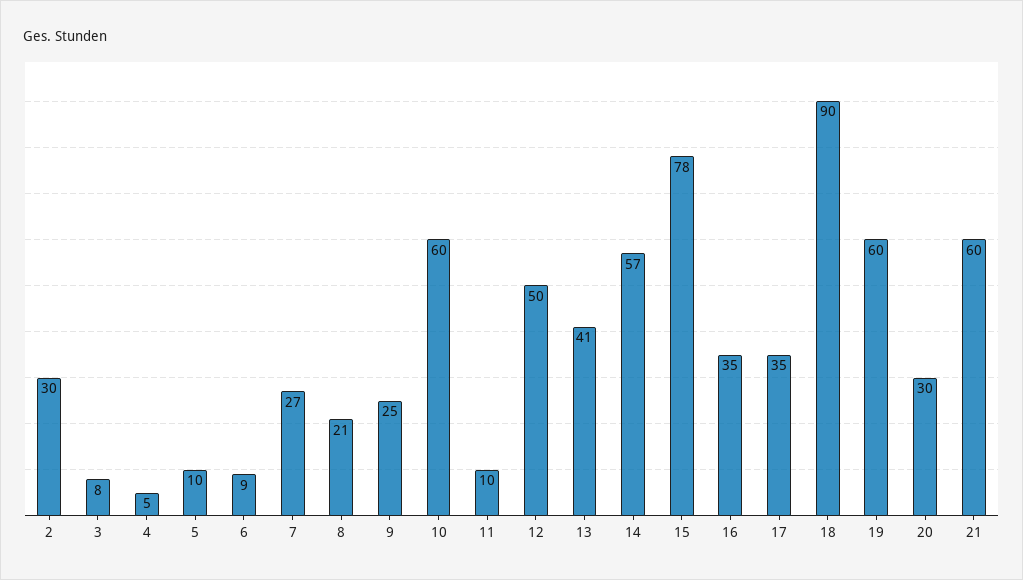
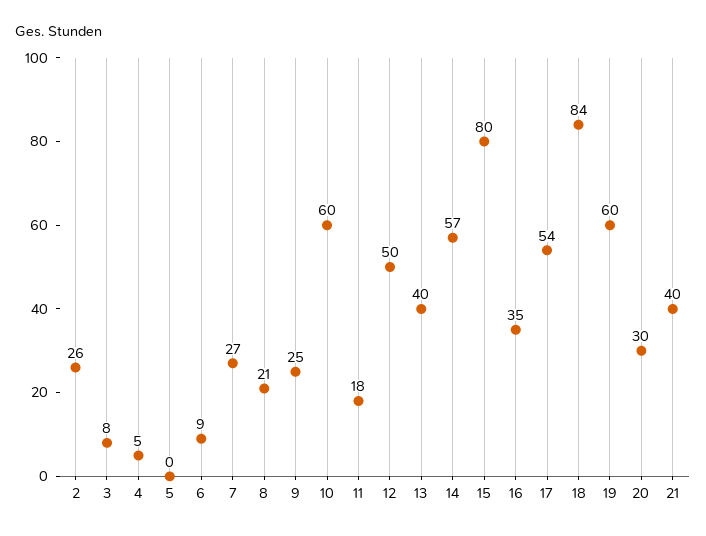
2: 30 -> 26
5: 10 -> 0
11: 10 -> 18
13: 41 -> 40
15: 78 -> 80
17: 35 -> 54
18: 90 -> 84
21: 60 -> 40

